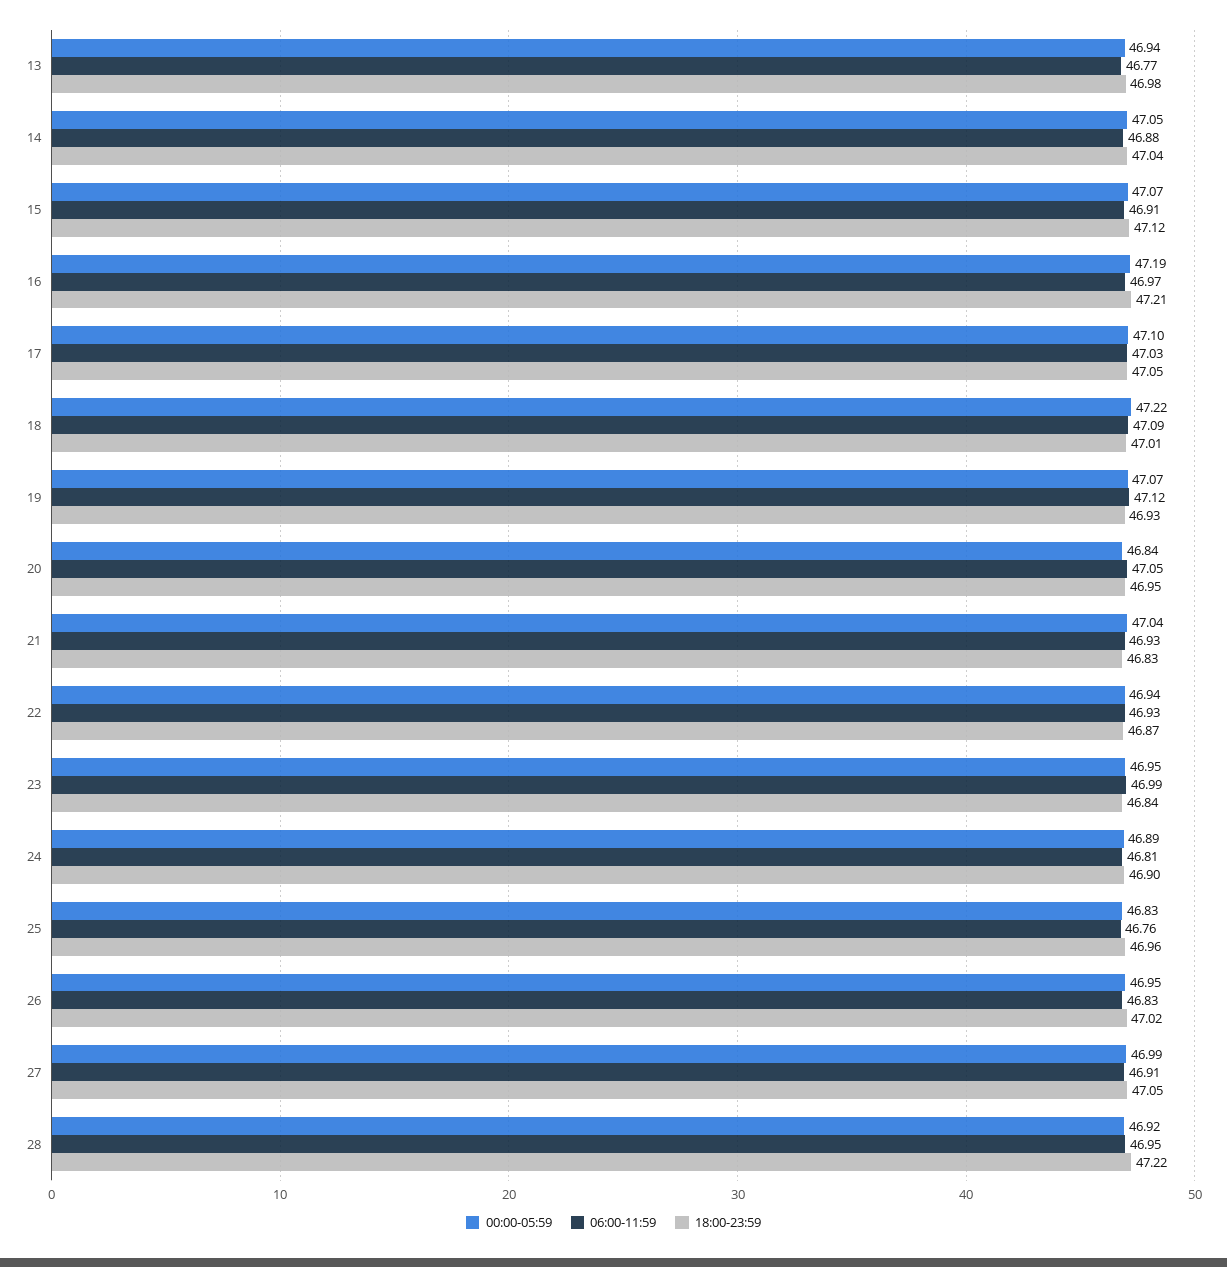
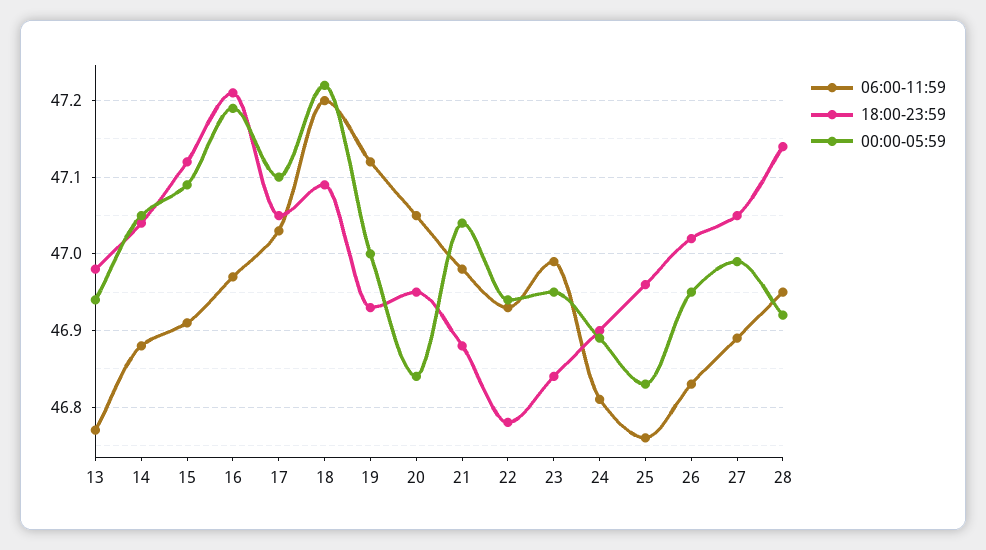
00:00-05:59, 15: 47.07 -> 47.09
06:00-11:59, 18: 47.09 -> 47.2
18:00-23:59, 18: 47.01 -> 47.09
00:00-05:59, 19: 47.07 -> 47
06:00-11:59, 21: 46.93 -> 46.98
18:00-23:59, 21: 46.83 -> 46.88
18:00-23:59, 22: 46.87 -> 46.78
06:00-11:59, 27: 46.91 -> 46.89
18:00-23:59, 28: 47.22 -> 47.14

